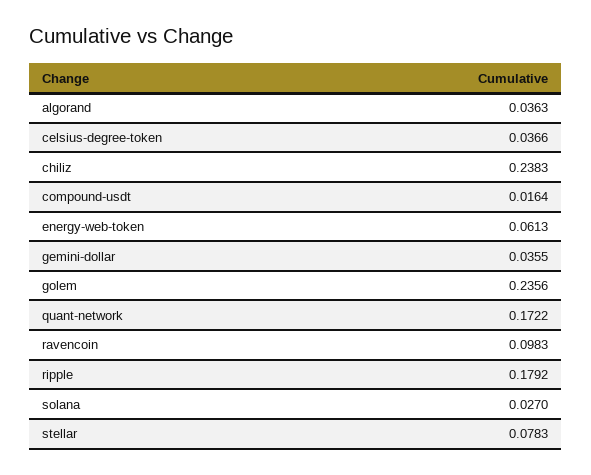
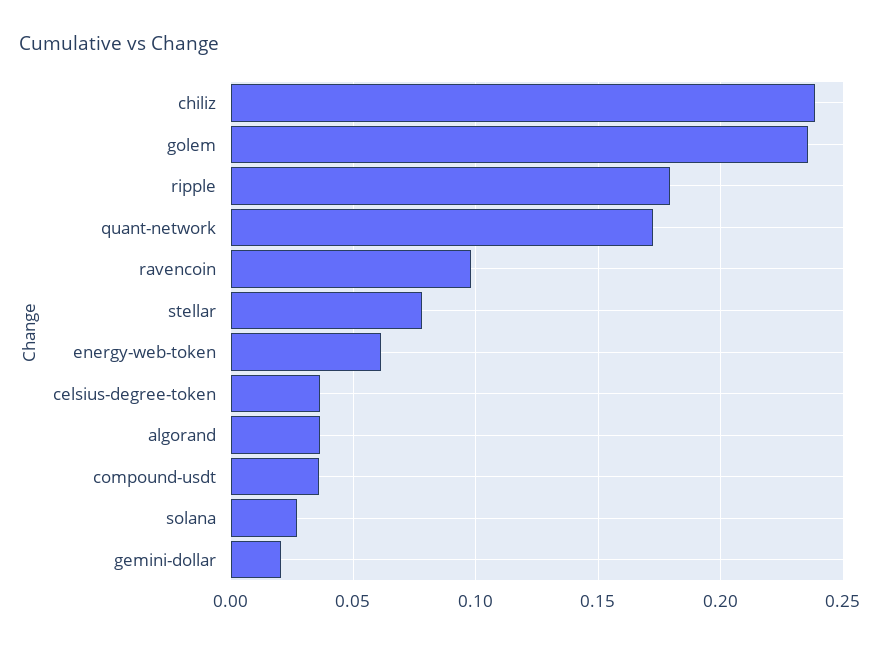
compound-usdt: 0.0164 -> 0.035
gemini-dollar: 0.0355 -> 0.02

